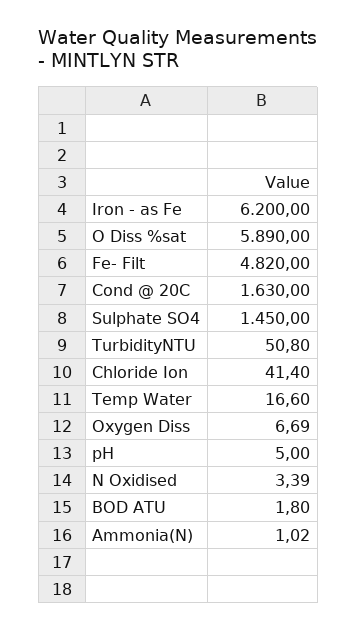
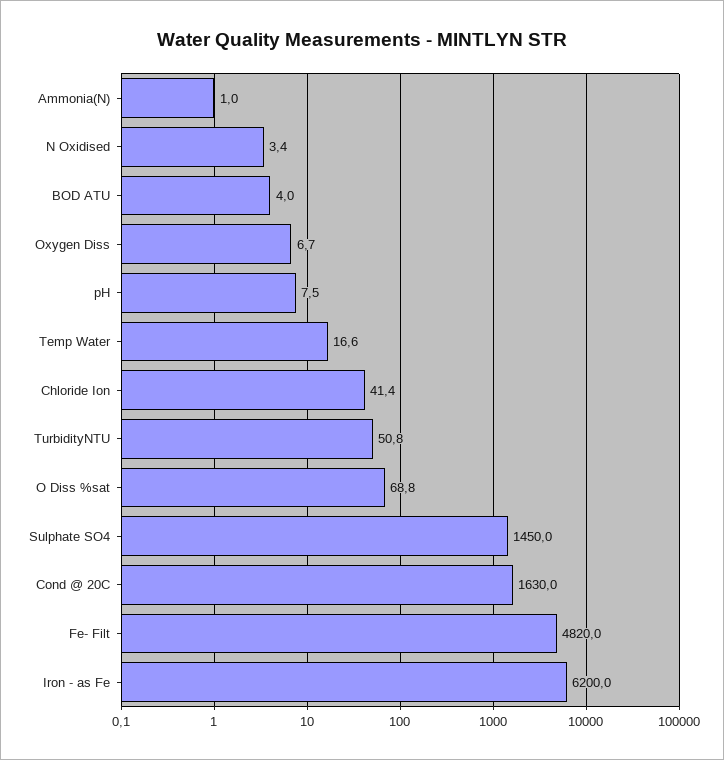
O Diss %sat: 5890 -> 68.8
pH: 5 -> 7.5
BOD ATU: 1.8 -> 4

